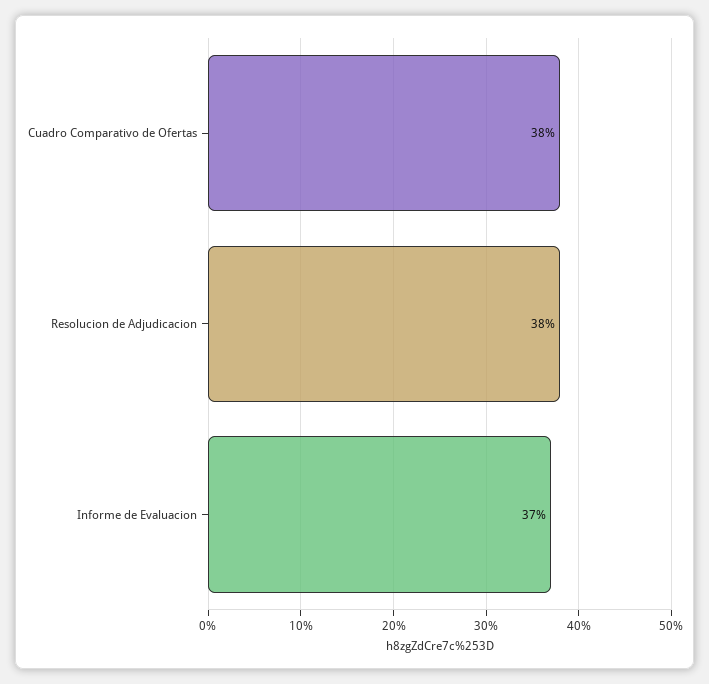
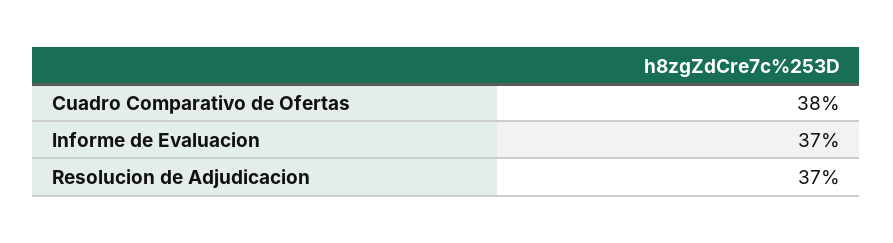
Resolucion de Adjudicacion: 38 -> 37

